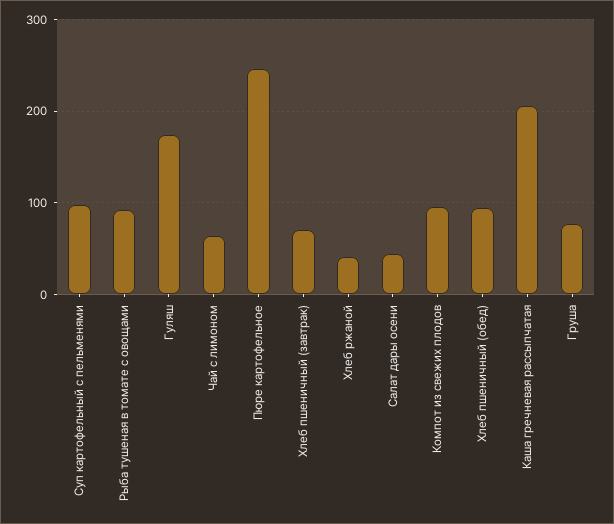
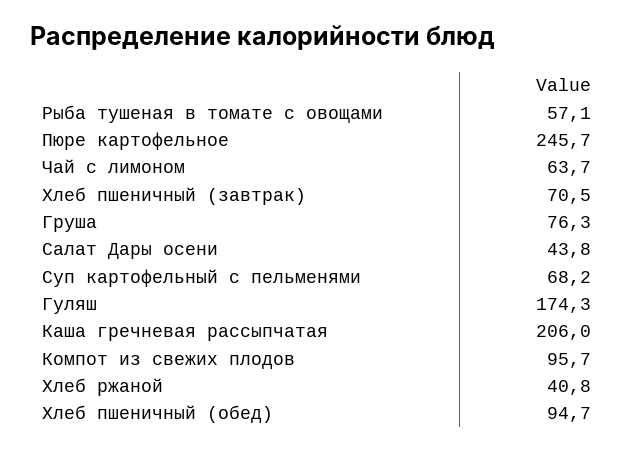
Суп картофельный с пельменями: 100 -> 68.2
Рыба тушеная в томате с овощами: 90 -> 57.1

